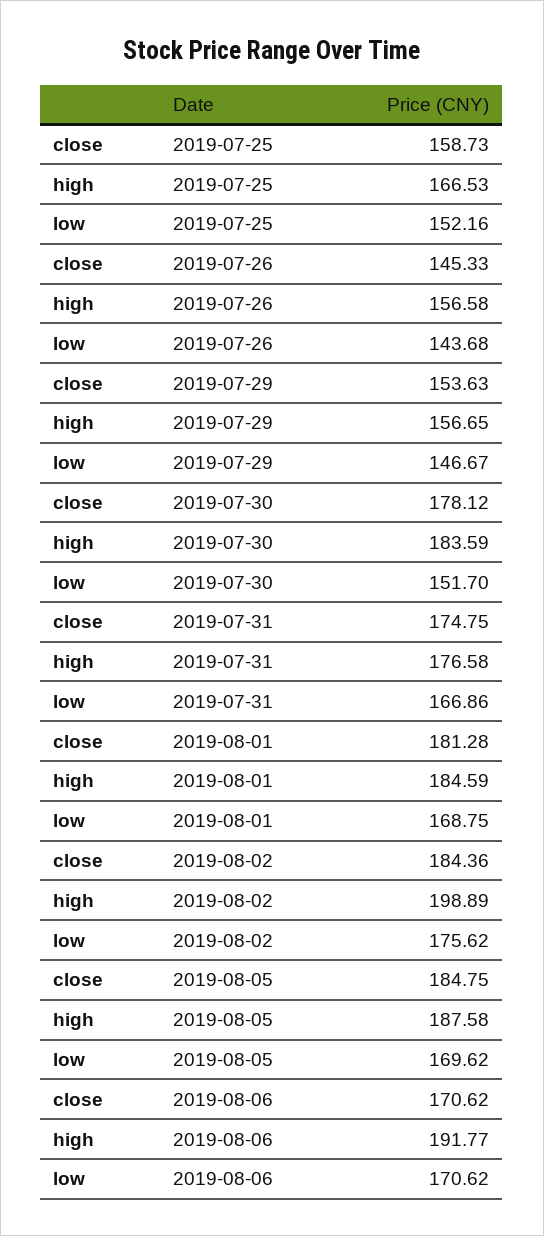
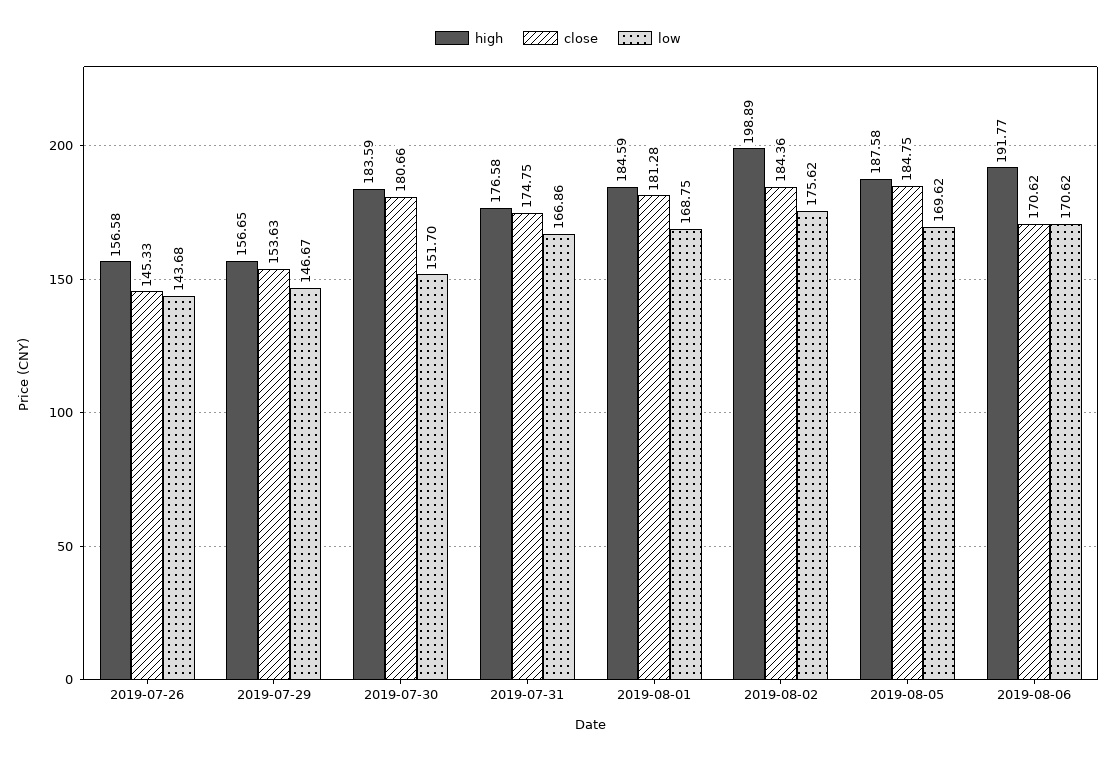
close, 2019-07-25: 158.73 -> none
high, 2019-07-25: 166.53 -> none
low, 2019-07-25: 152.16 -> none
close, 2019-07-30: 178.12 -> 180.66

